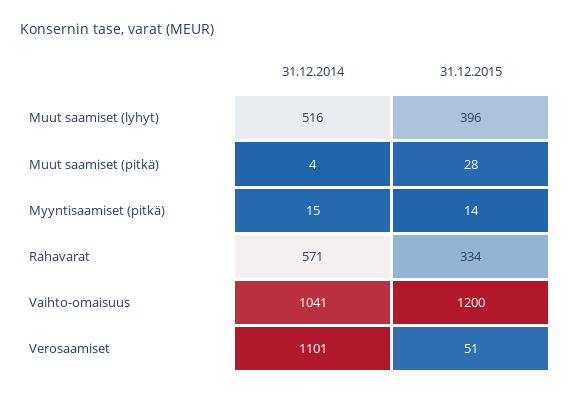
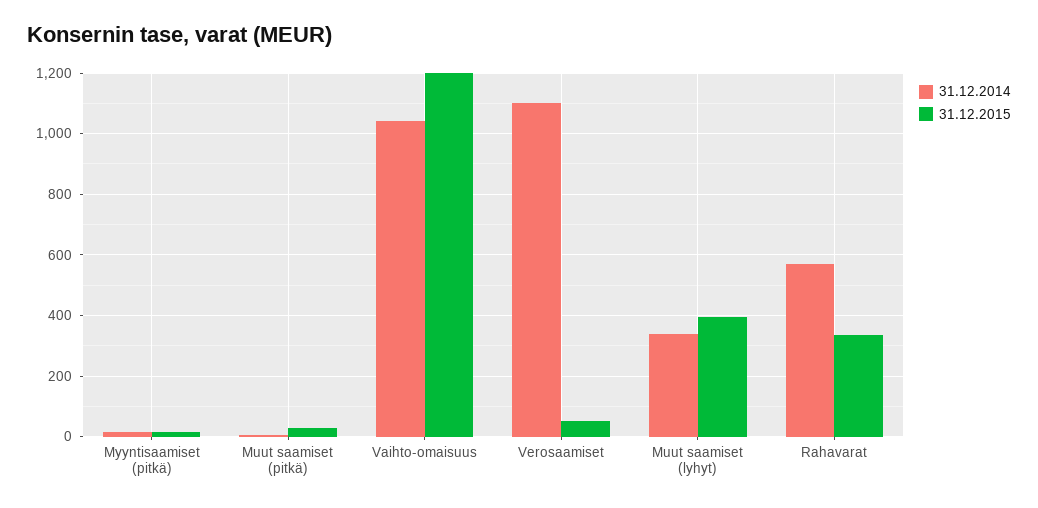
31.12.2014, Muut saamiset (lyhyt): 516 -> 340

